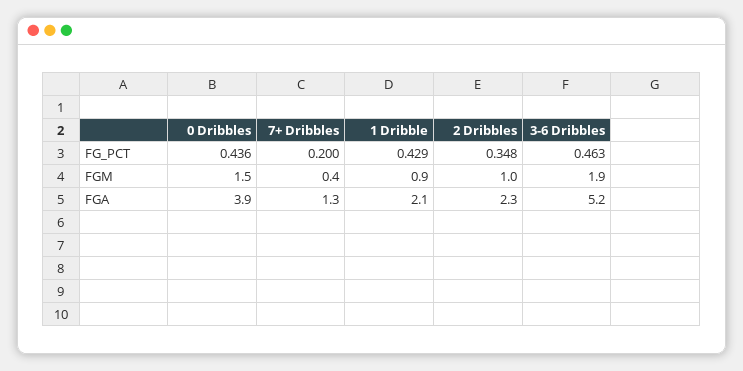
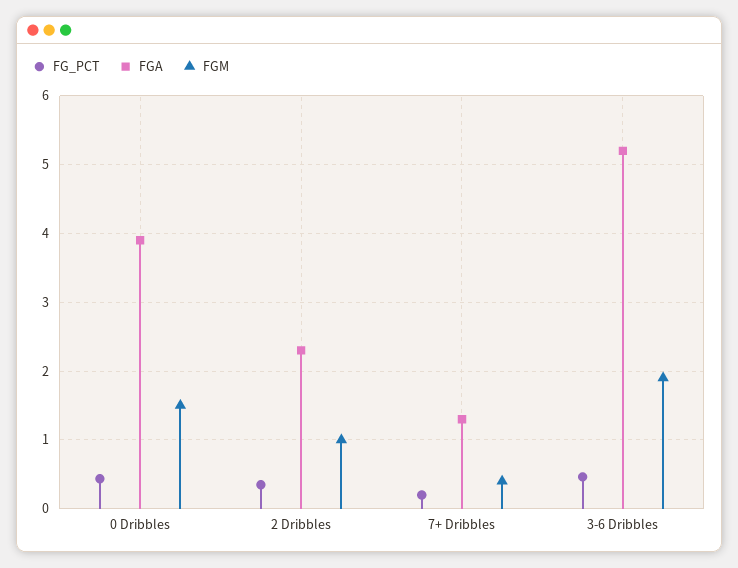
FG_PCT, 1 Dribble: 0.429 -> none
FGM, 1 Dribble: 0.9 -> none
FGA, 1 Dribble: 2.1 -> none

